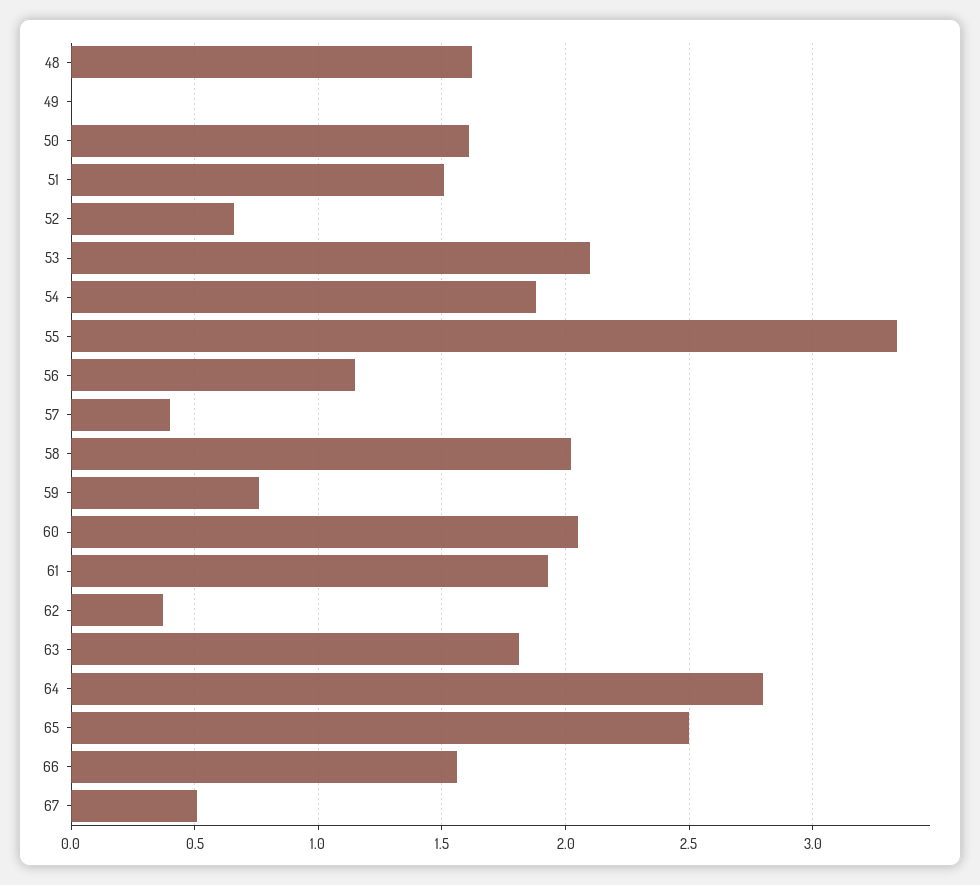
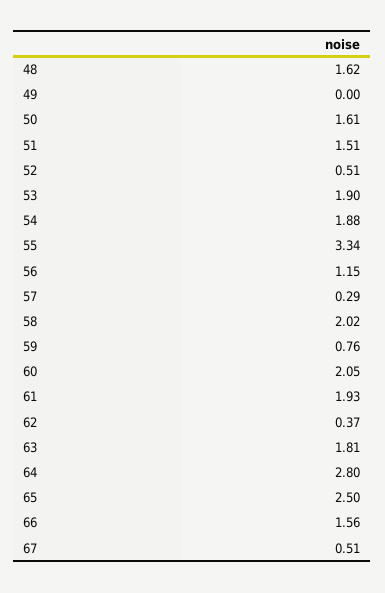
52: 0.65 -> 0.51
53: 2.1 -> 1.9
57: 0.4 -> 0.29

